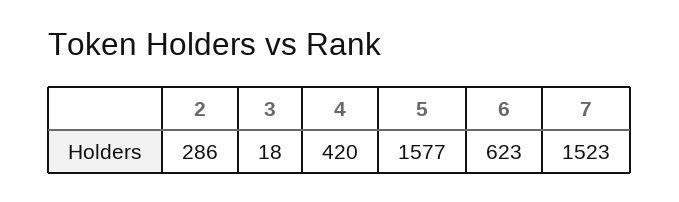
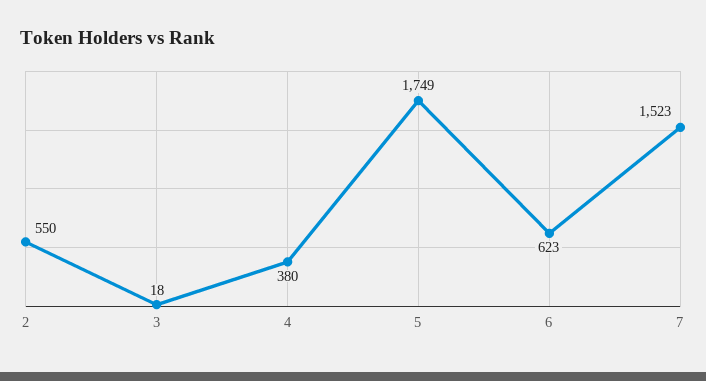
2: 286 -> 550
4: 420 -> 380
5: 1577 -> 1749

